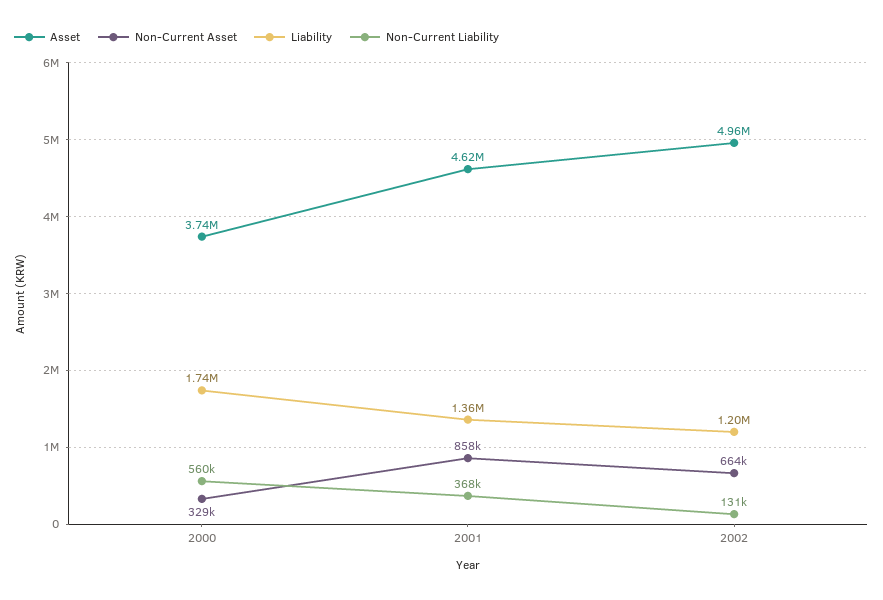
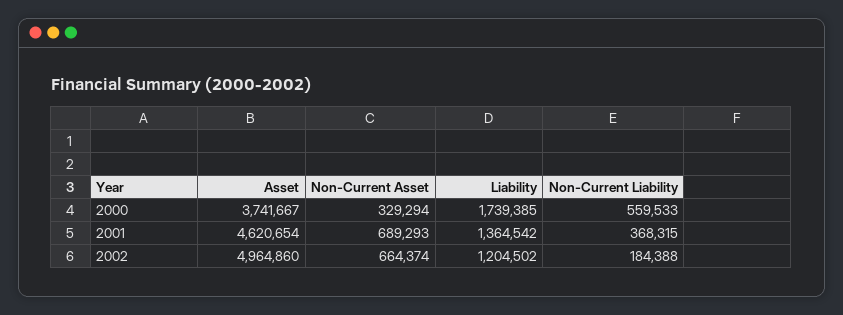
Non-Current Asset, 2001: 858000 -> 689293
Non-Current Liability, 2002: 131000 -> 184388

